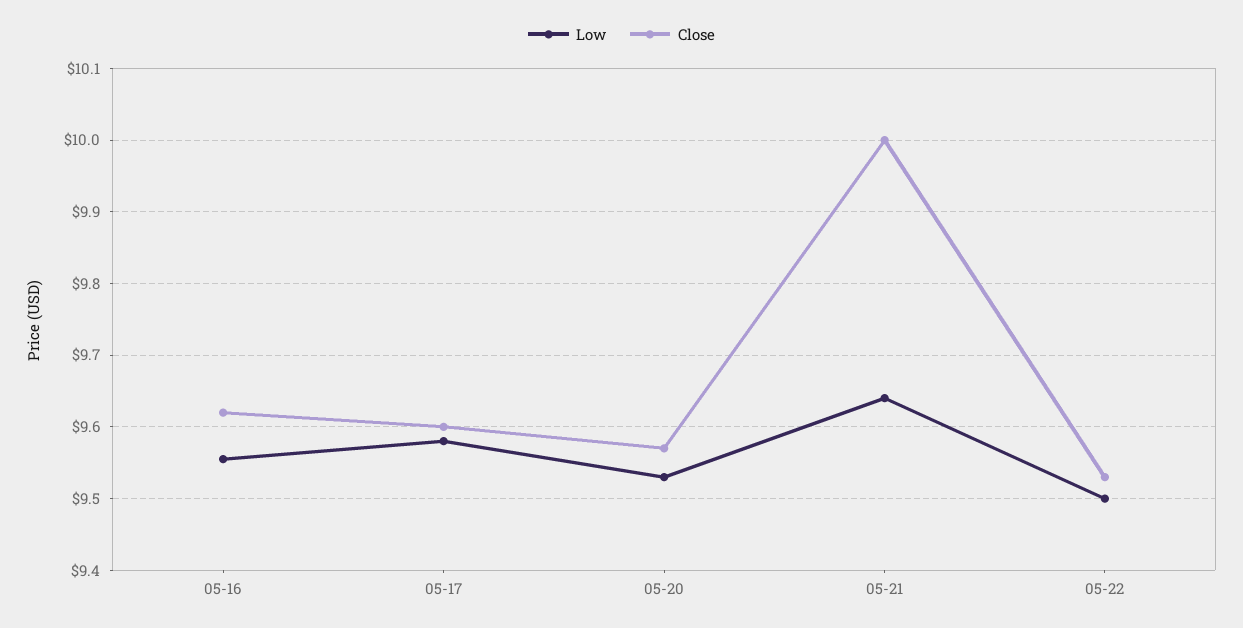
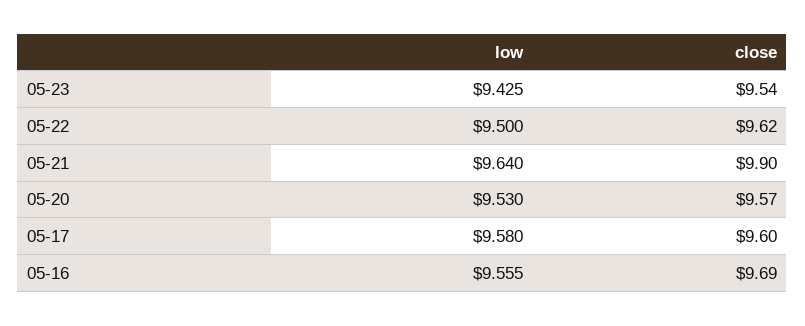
Close, 05-16: 9.62 -> 9.69
Close, 05-21: 10 -> 9.9
Close, 05-22: 9.53 -> 9.62
Low, 05-23: none -> 9.425
Close, 05-23: none -> 9.54

